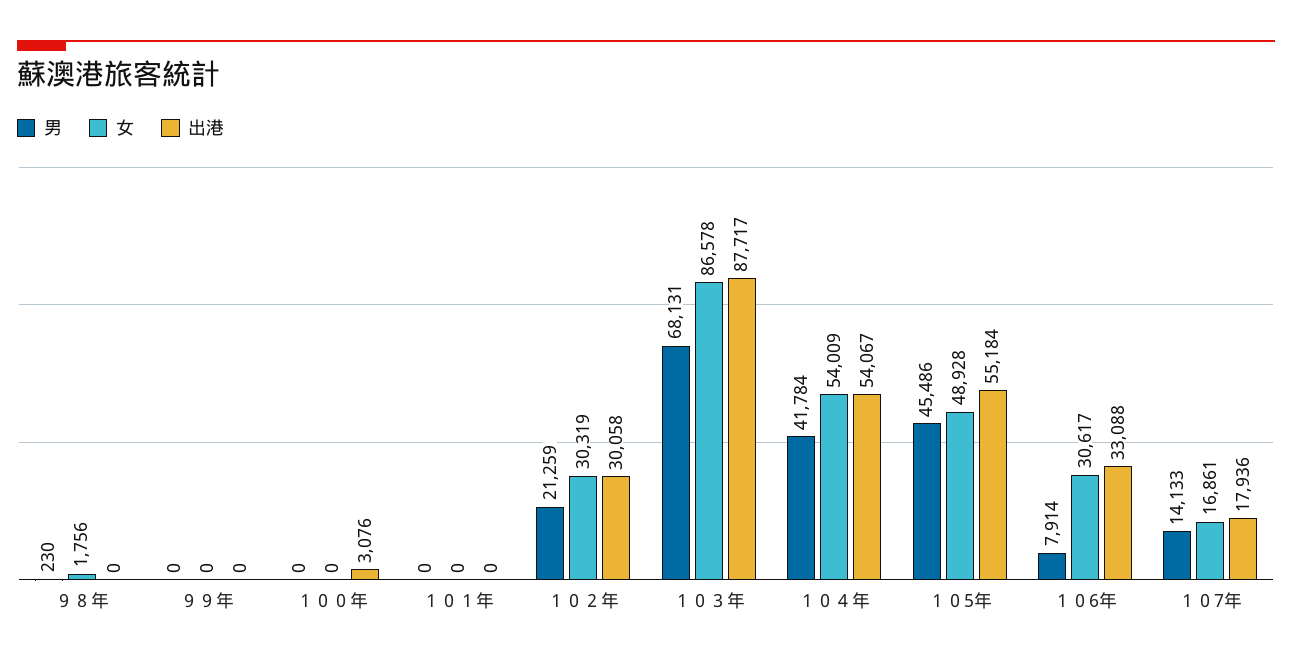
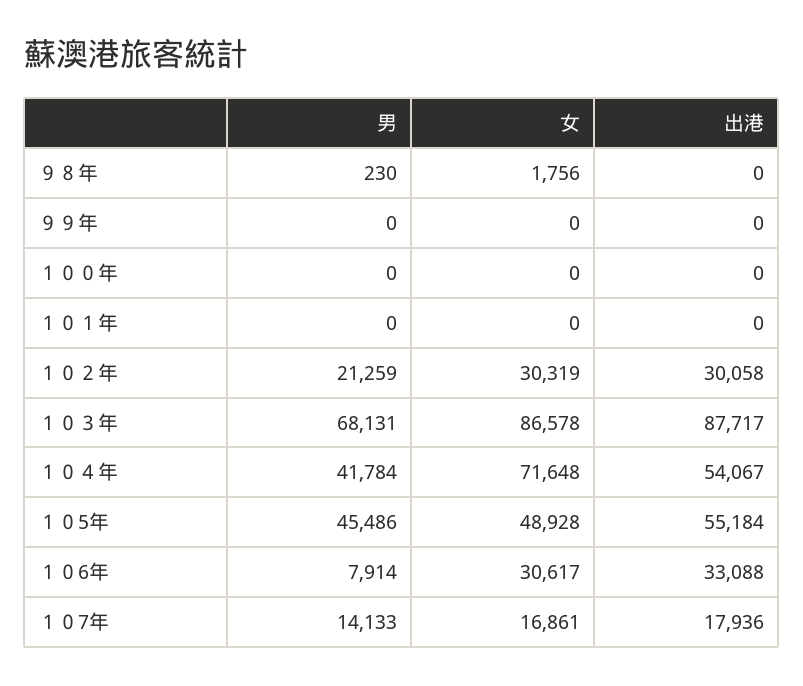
出港, １００年: 3076 -> 0
女, １０４年: 54009 -> 71648

